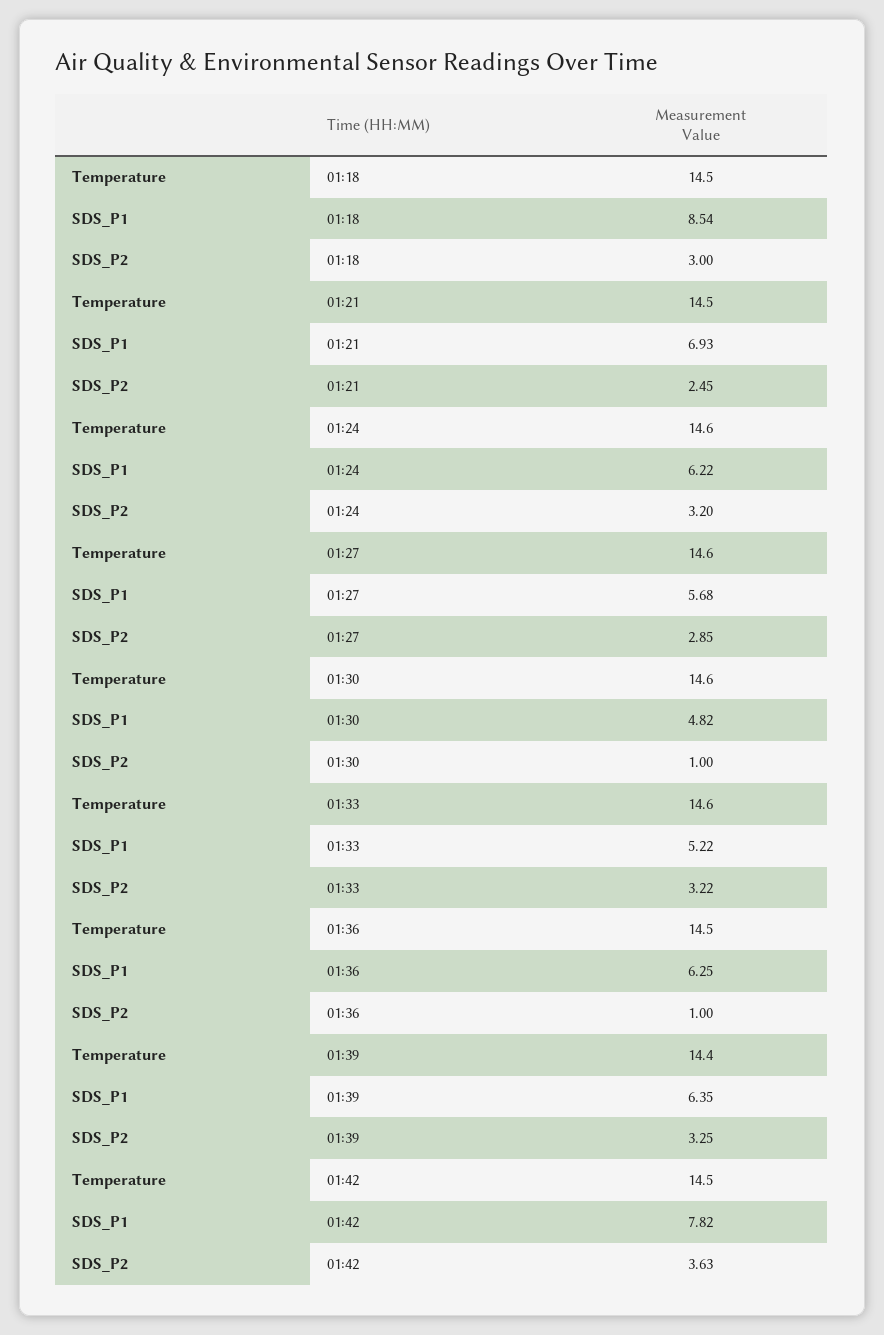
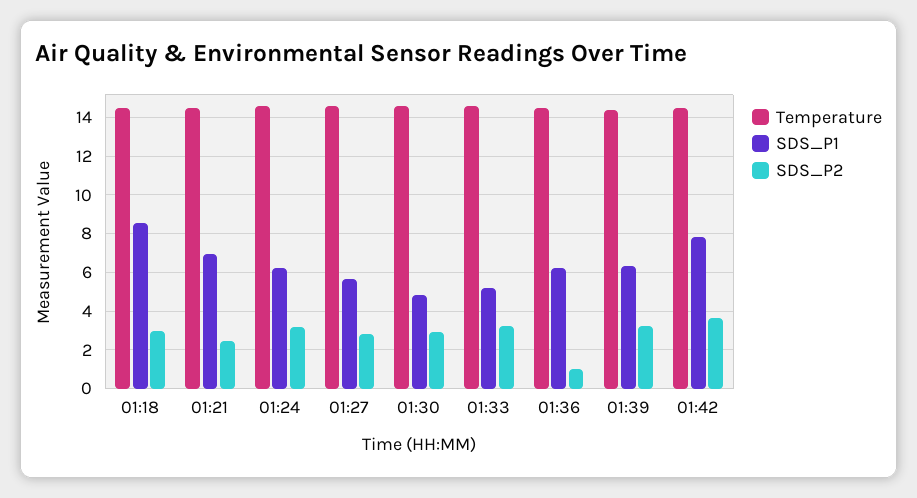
SDS_P2, 01:30: 1 -> 3

